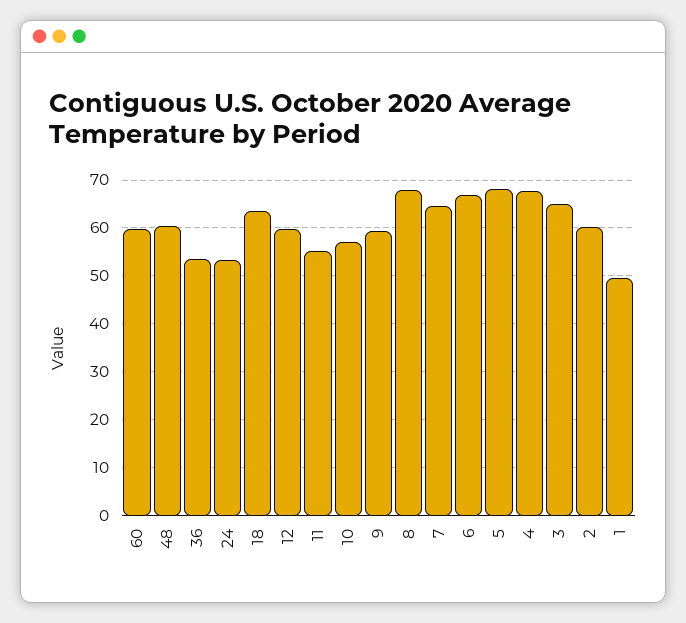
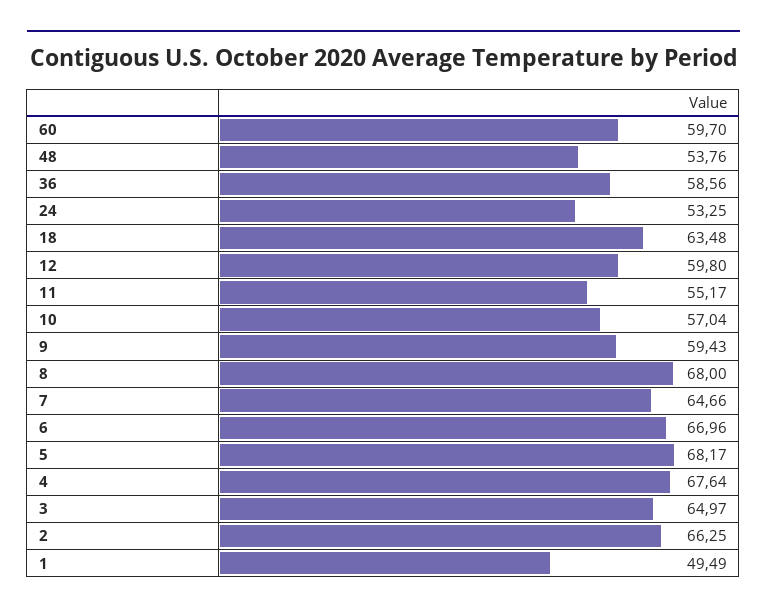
48: 60 -> 53.76
36: 54 -> 58.56
2: 60 -> 66.25

